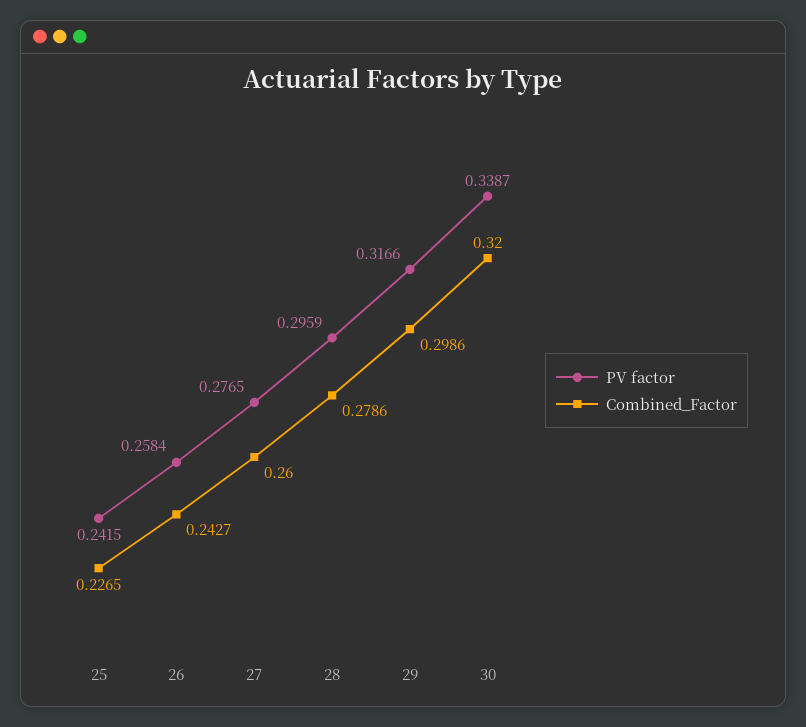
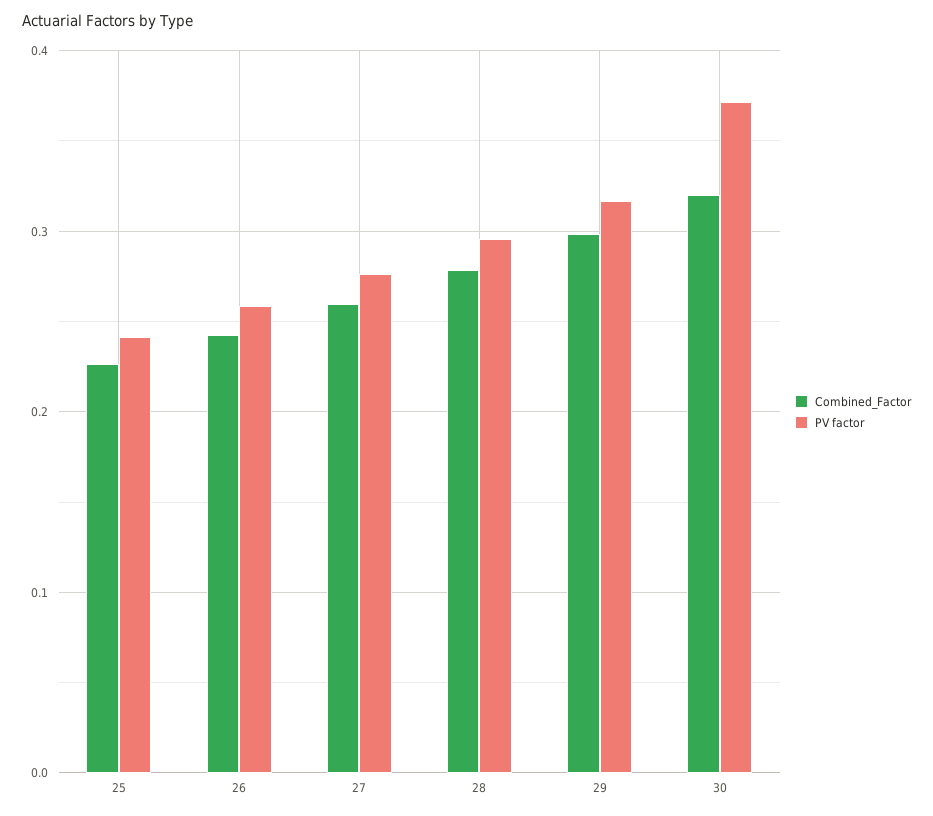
PV factor, 30: 0.3387 -> 0.37

